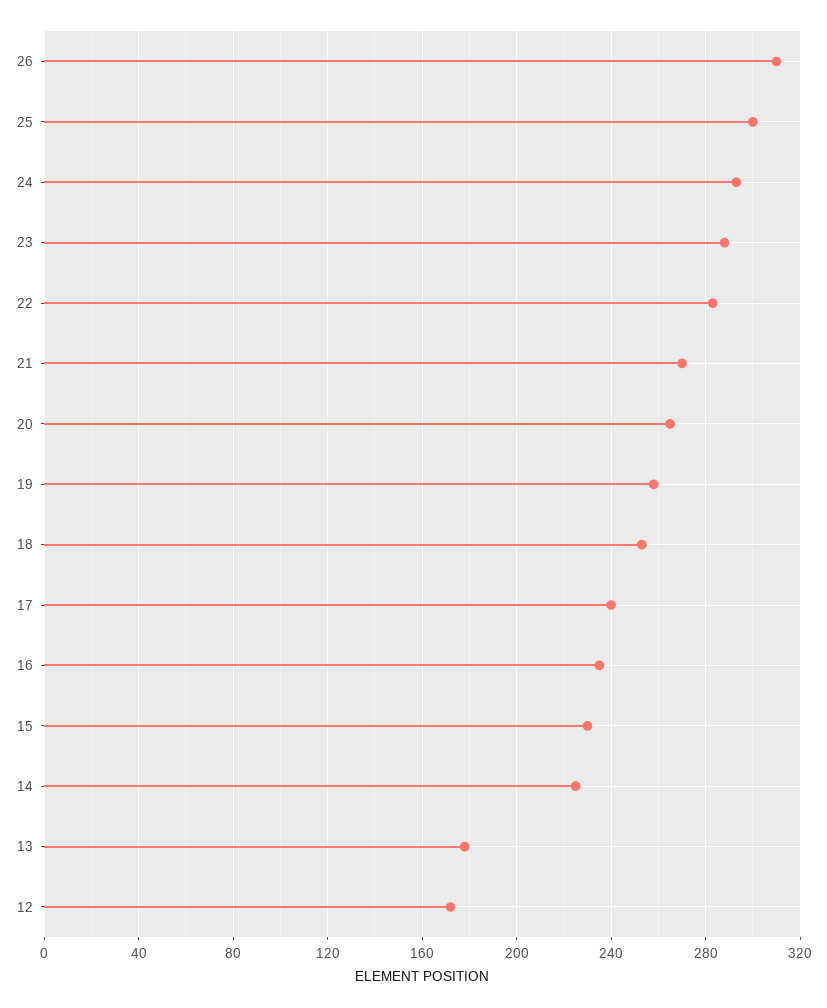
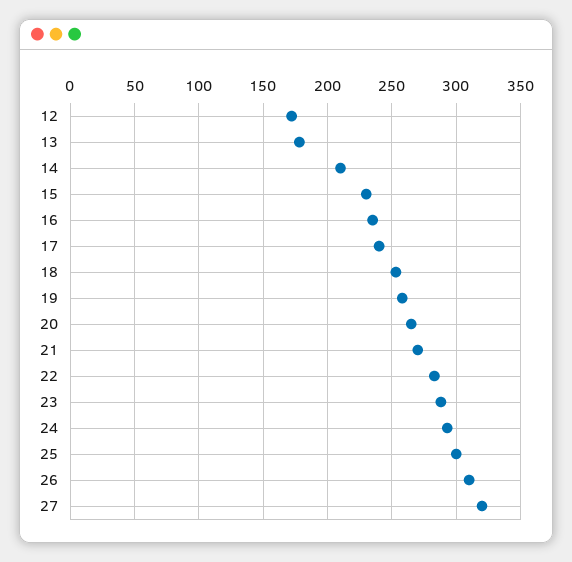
14: 225 -> 210
27: none -> 320

